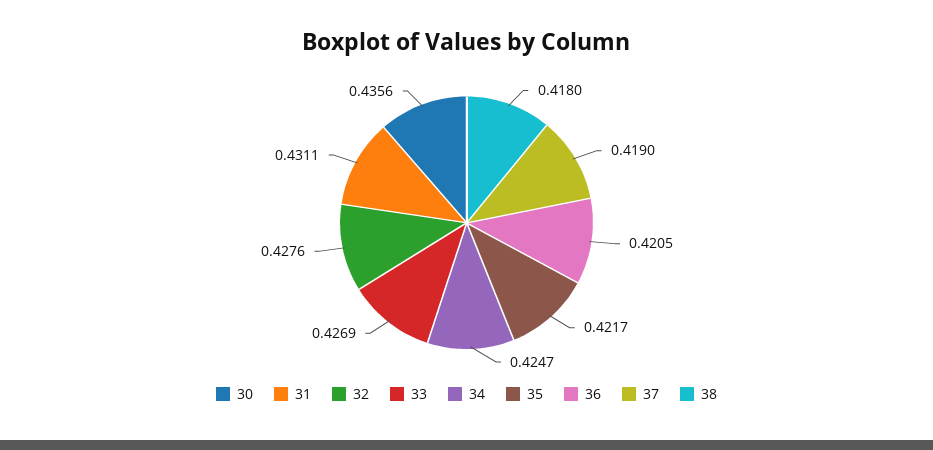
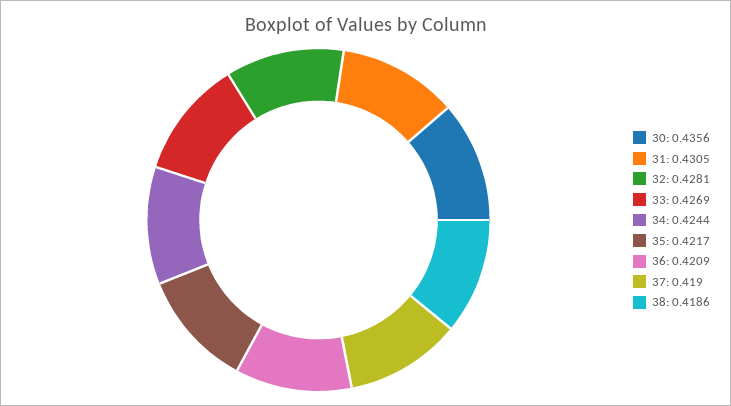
31: 0.4311 -> 0.4305
32: 0.4276 -> 0.4281
34: 0.4247 -> 0.4244
36: 0.4205 -> 0.4209
38: 0.418 -> 0.4186

